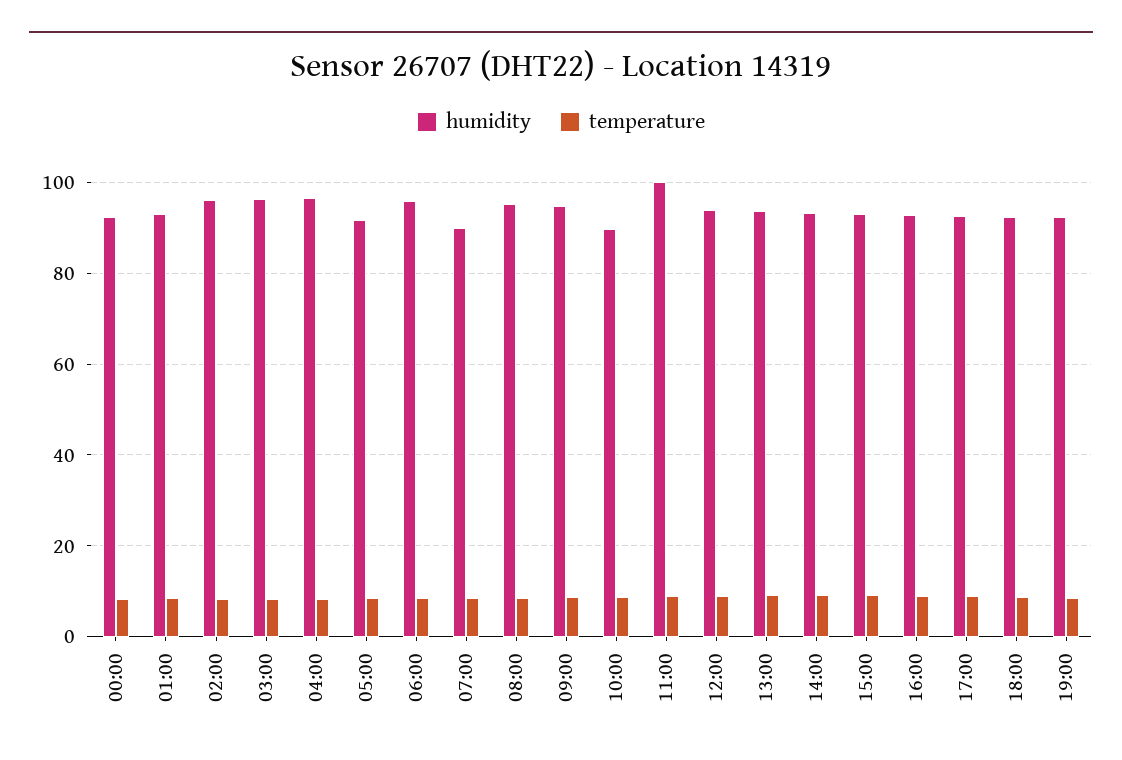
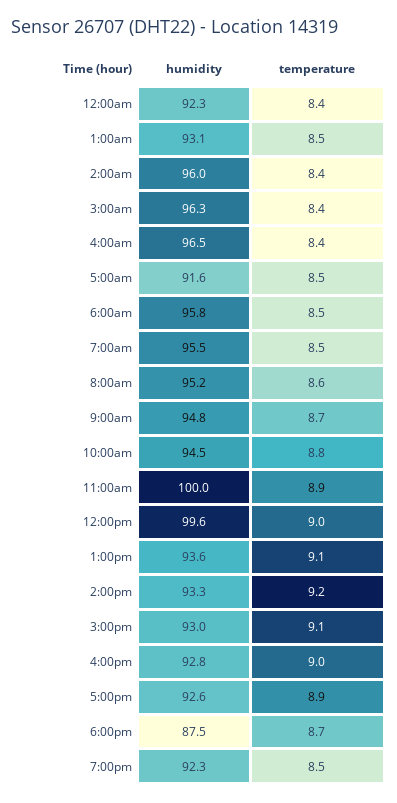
humidity, 07:00: 90 -> 95.5
humidity, 10:00: 90 -> 94.5
humidity, 12:00: 94 -> 99.6
humidity, 18:00: 92 -> 87.5

